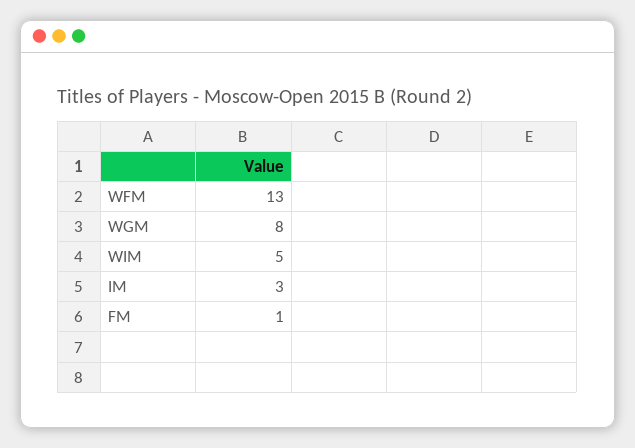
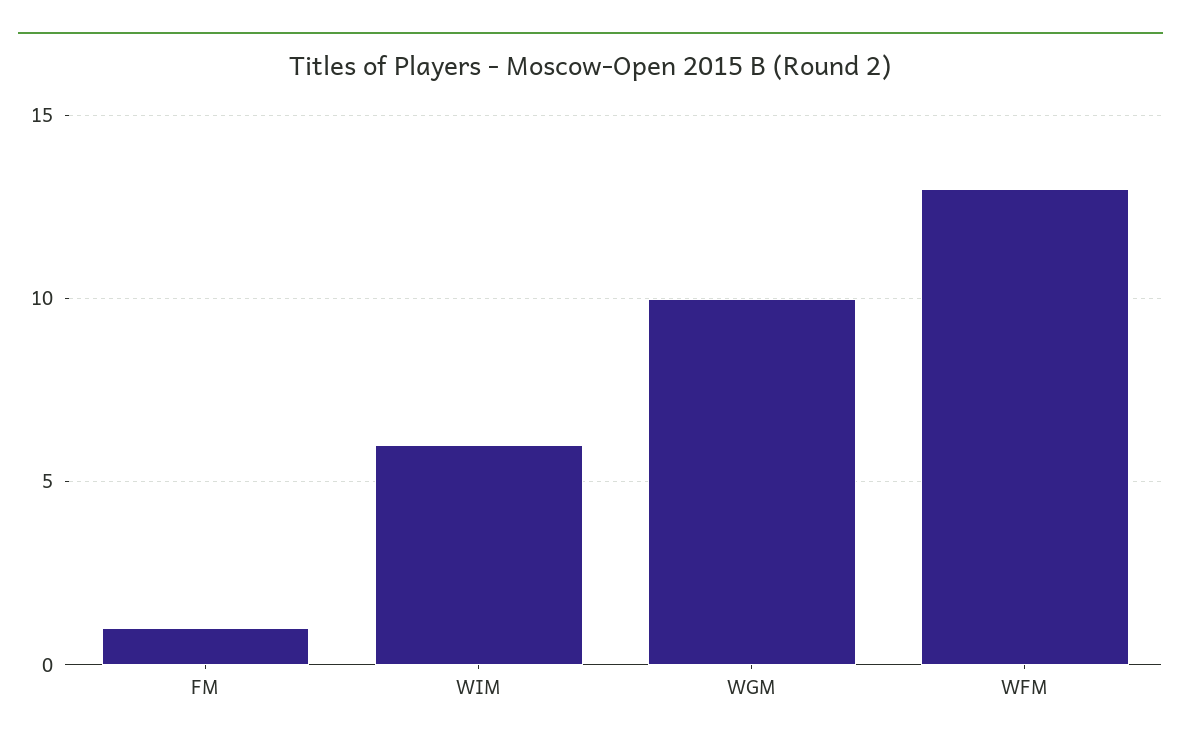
WGM: 8 -> 10
WIM: 5 -> 6
IM: 3 -> none

